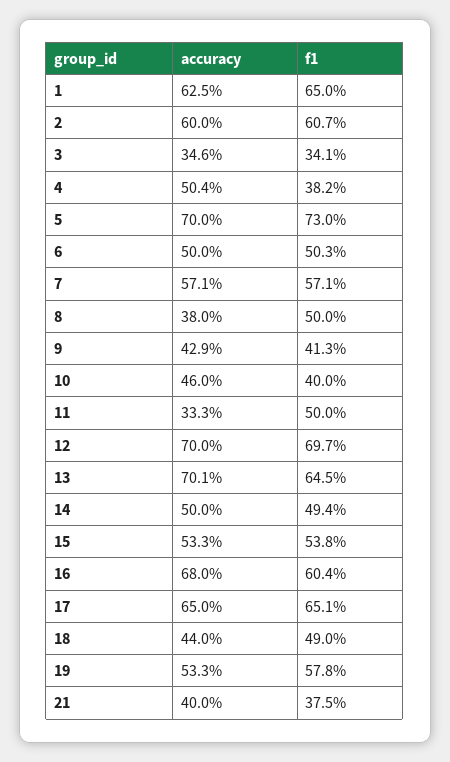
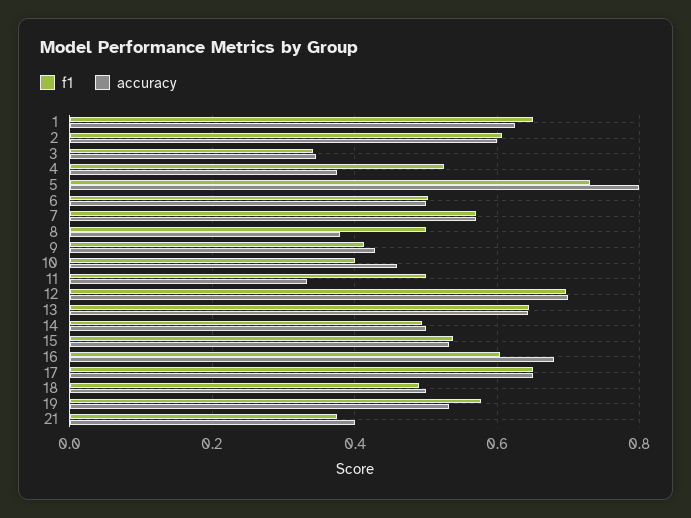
accuracy, 4: 0.504 -> 0.38
f1, 4: 0.382 -> 0.52
accuracy, 5: 0.7 -> 0.8
accuracy, 13: 0.701 -> 0.64
accuracy, 18: 0.44 -> 0.5

